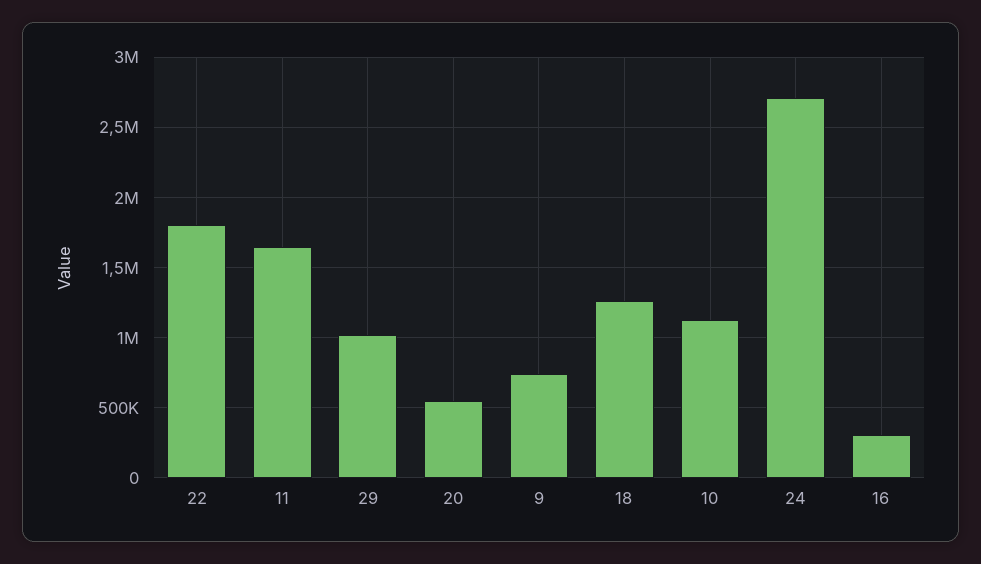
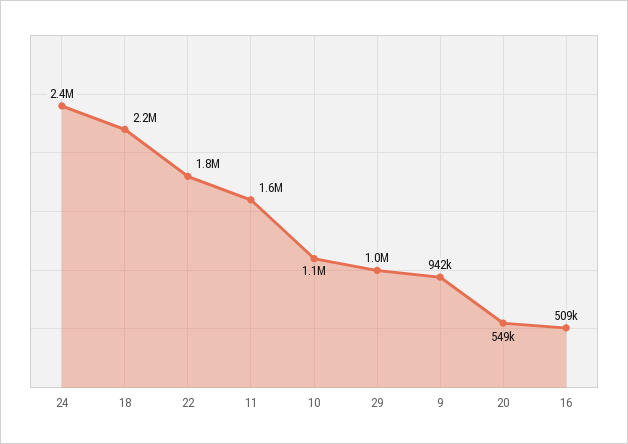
9: 750000 -> 942000
18: 1250000 -> 2200000
24: 2700000 -> 2400000
16: 300000 -> 509000

